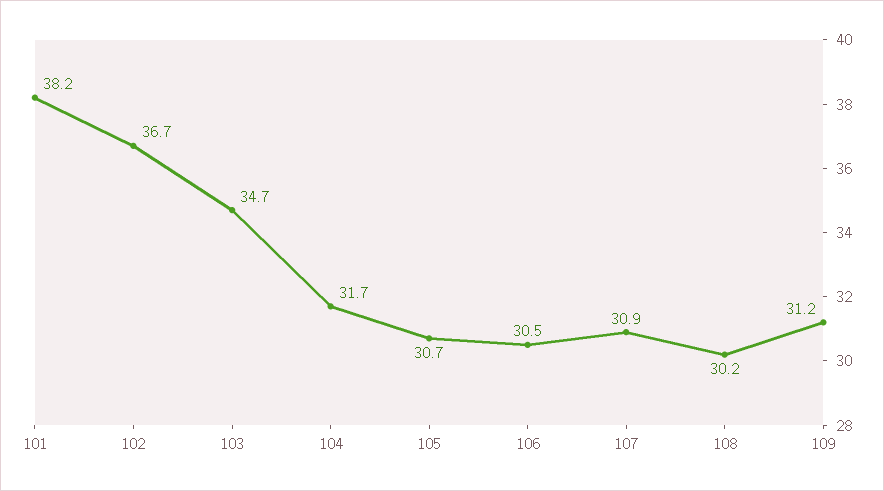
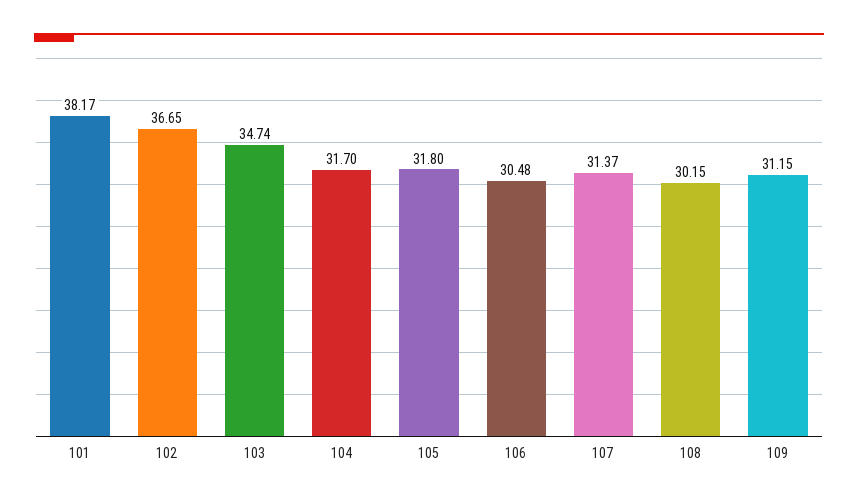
105: 30.7 -> 31.8
107: 30.9 -> 31.37

